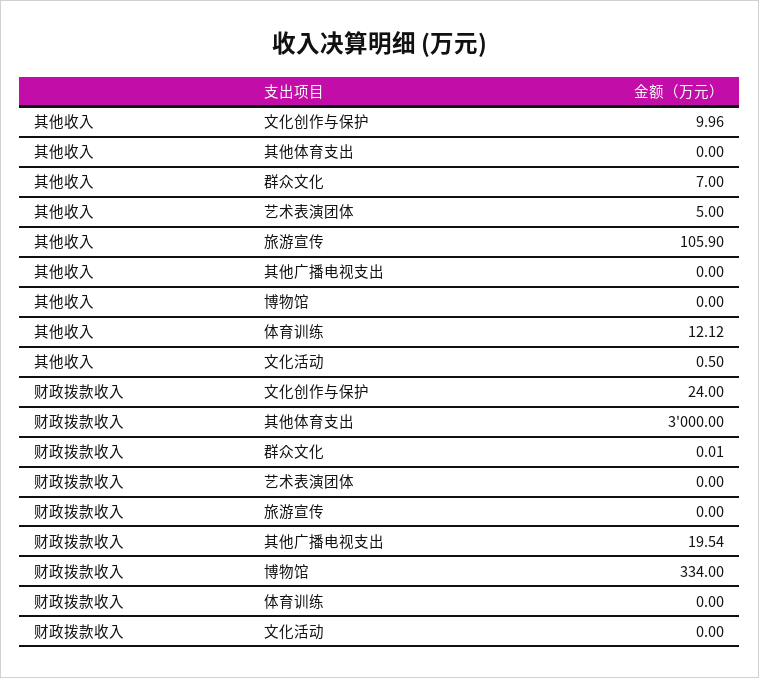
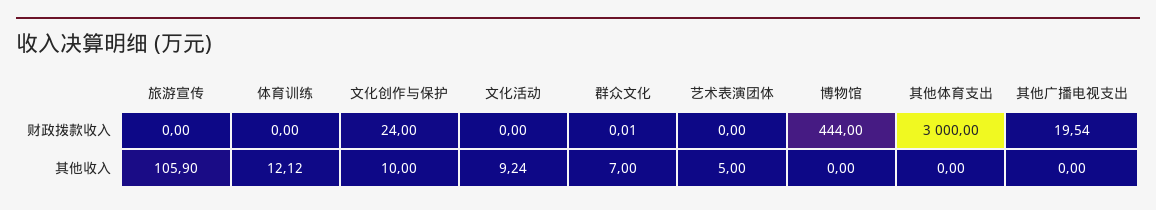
其他收入, 文化创作与保护: 9.96 -> 10
其他收入, 文化活动: 0.5 -> 9.24
财政拨款收入, 博物馆: 334 -> 444

